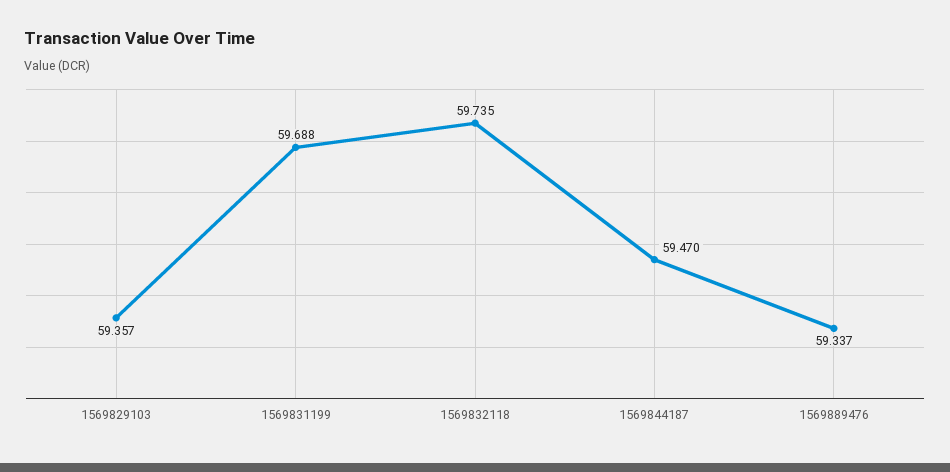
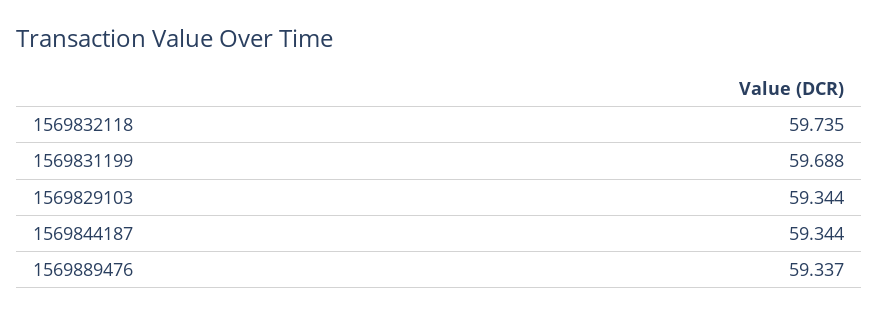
1569829103: 59.357 -> 59.344
1569844187: 59.47 -> 59.344

